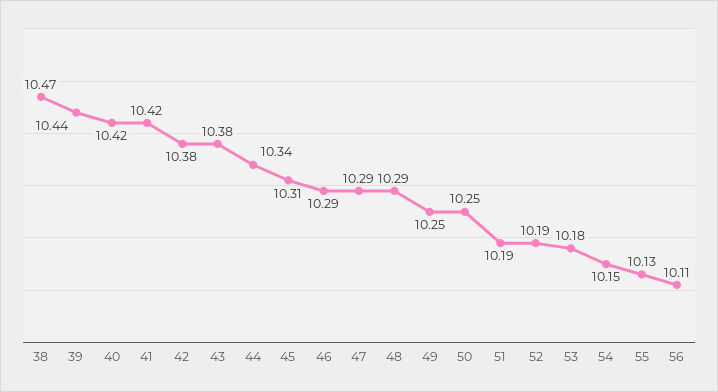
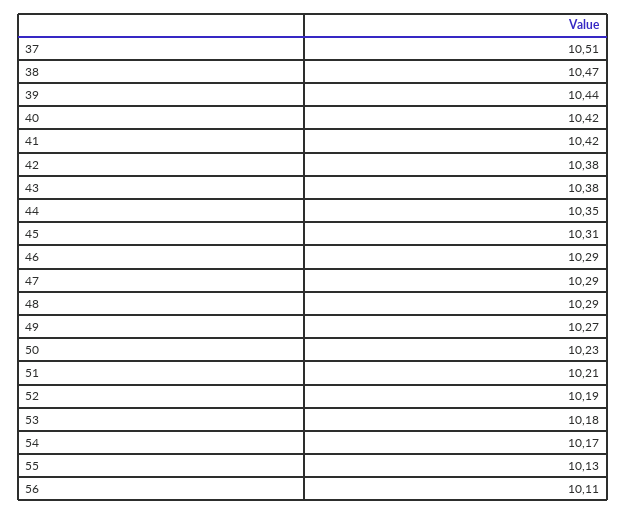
44: 10.34 -> 10.35
49: 10.25 -> 10.27
50: 10.25 -> 10.23
51: 10.19 -> 10.21
54: 10.15 -> 10.17
37: none -> 10.51

